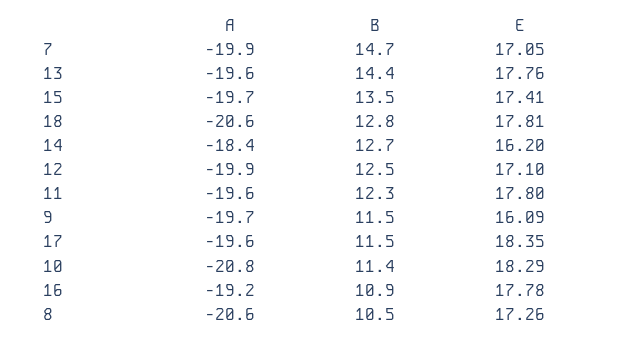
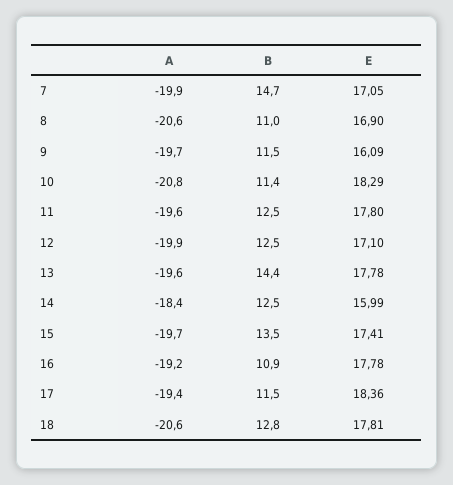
E, 13: 17.76 -> 17.78
B, 14: 12.7 -> 12.5
E, 14: 16.2 -> 15.99
B, 11: 12.3 -> 12.5
A, 17: -19.6 -> -19.4
E, 17: 18.35 -> 18.36
B, 8: 10.5 -> 11
E, 8: 17.26 -> 16.9

